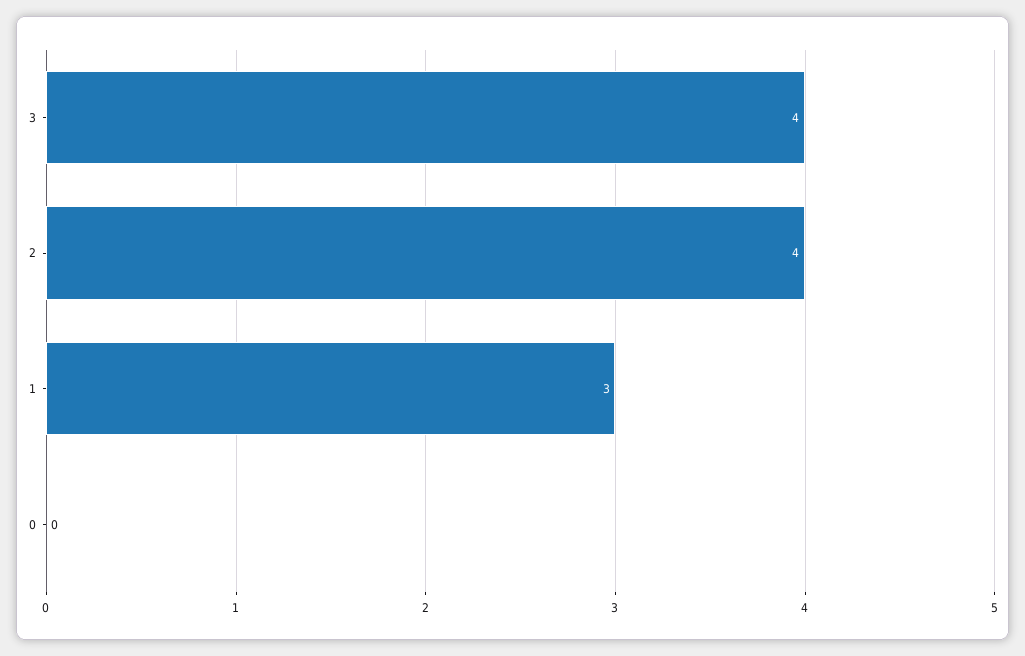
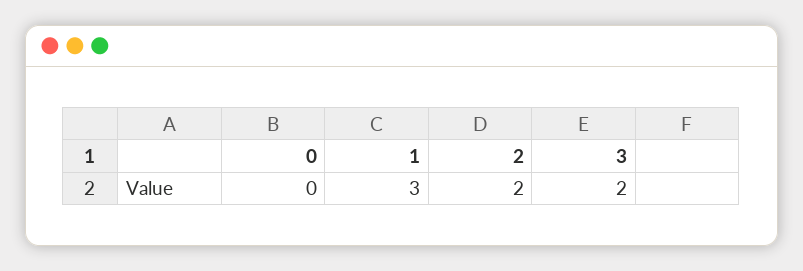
3: 4 -> 2
2: 4 -> 2

